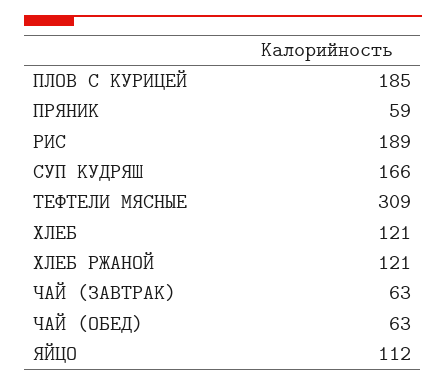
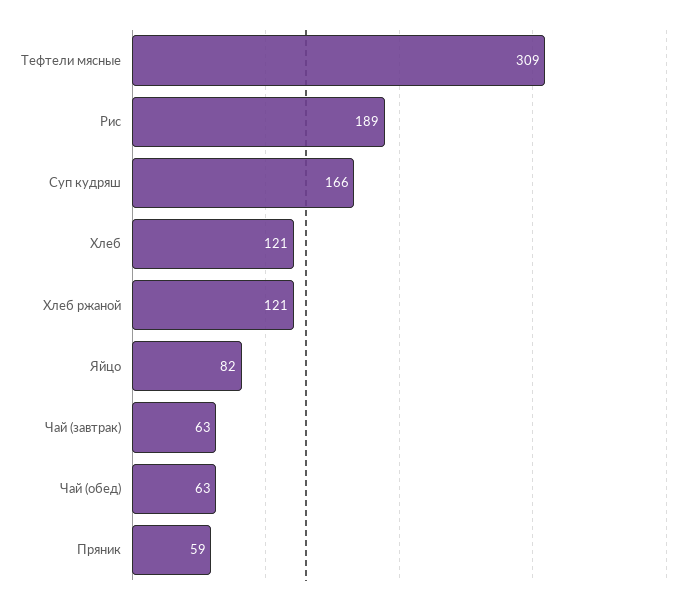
ПЛОВ С КУРИЦЕЙ: 185 -> none
ЯЙЦО: 112 -> 82

